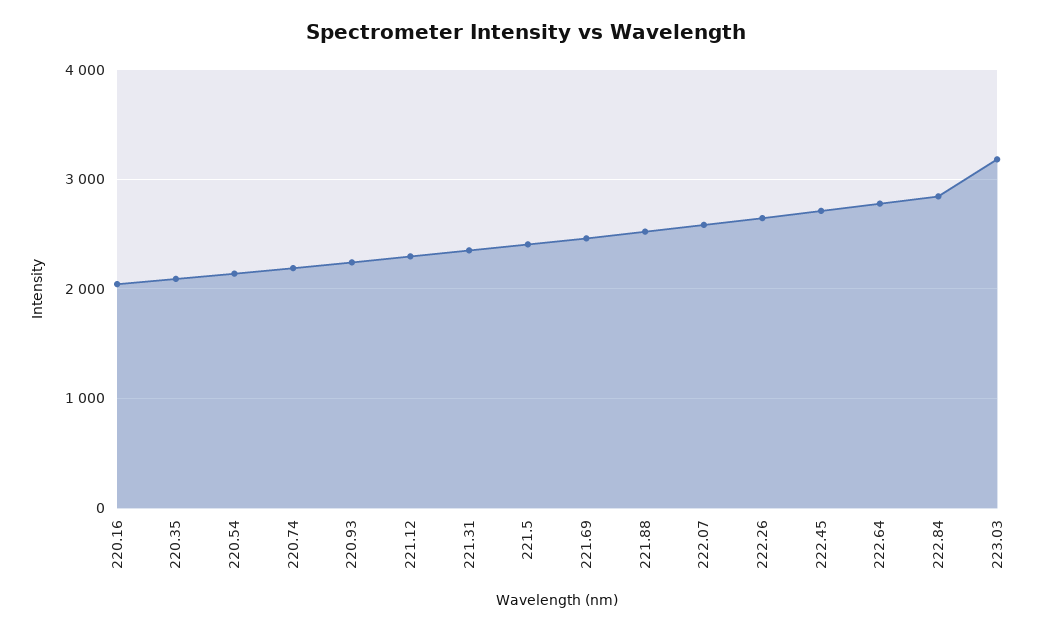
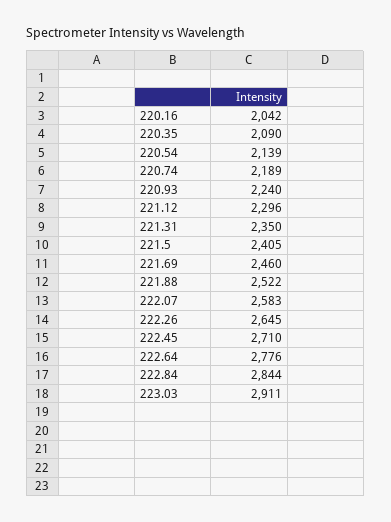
223.03: 3200 -> 2911

